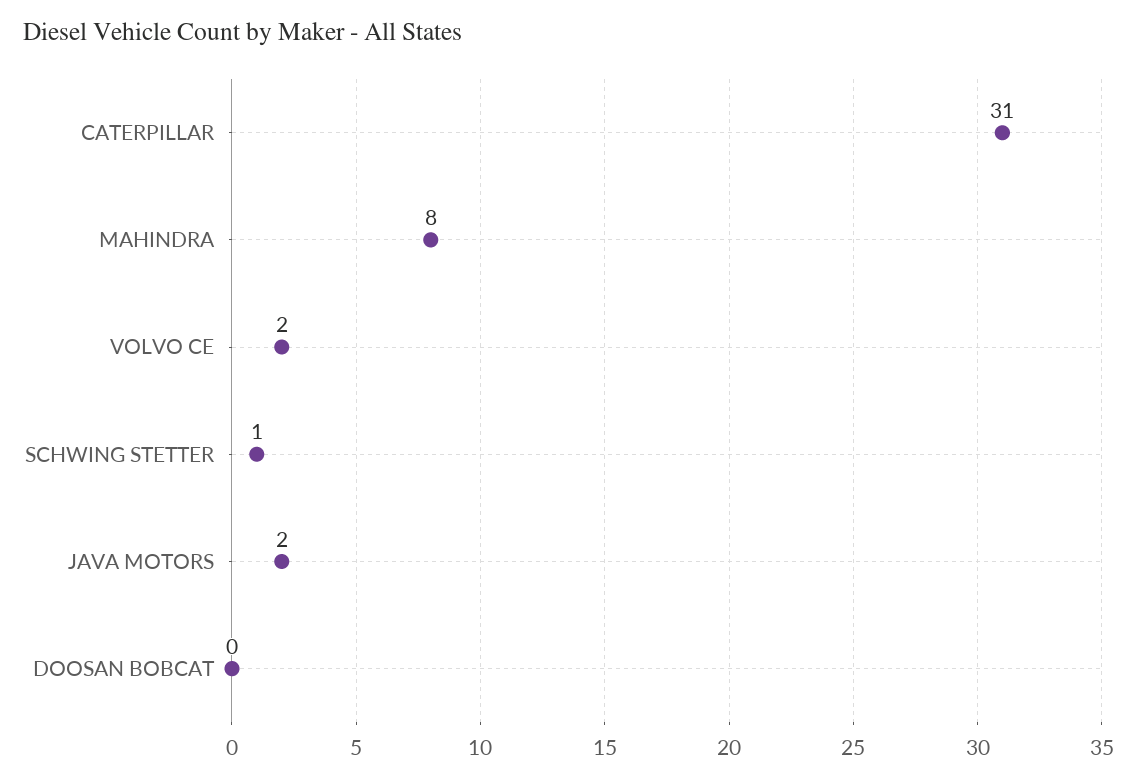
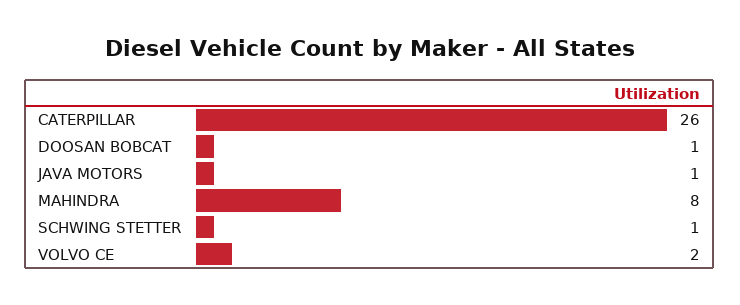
CATERPILLAR: 31 -> 26
JAVA MOTORS: 2 -> 1
DOOSAN BOBCAT: 0 -> 1

